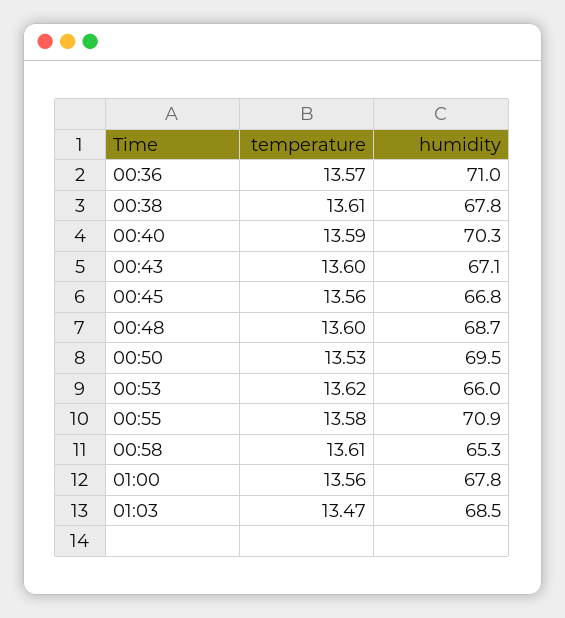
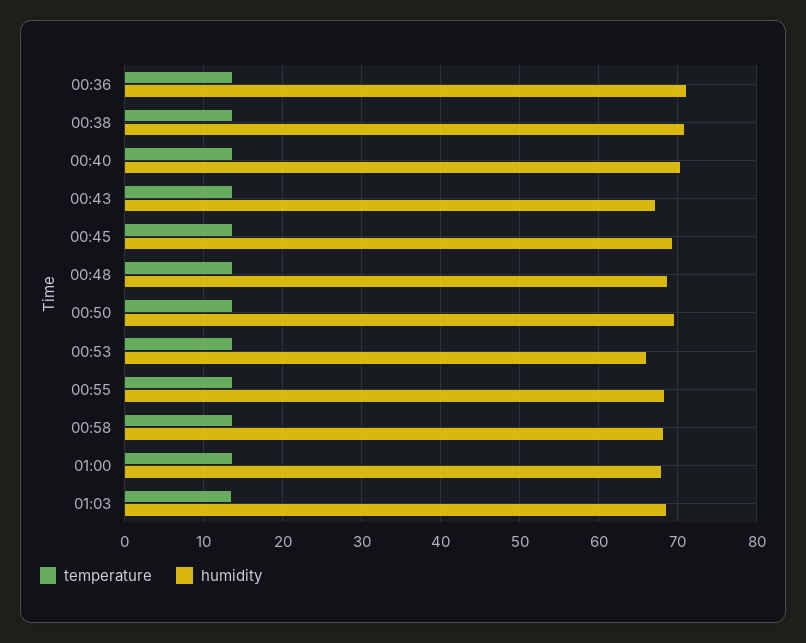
humidity, 00:38: 67.8 -> 71
humidity, 00:45: 66.8 -> 69
humidity, 00:55: 70.9 -> 68
humidity, 00:58: 65.3 -> 68

